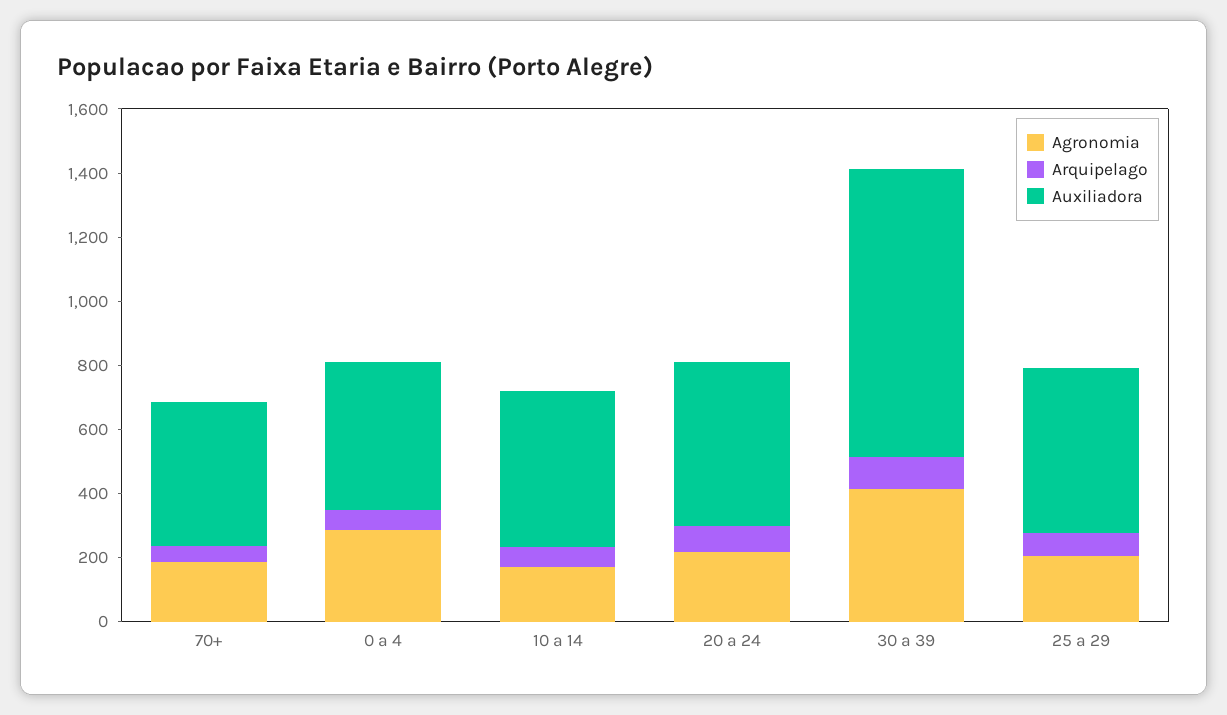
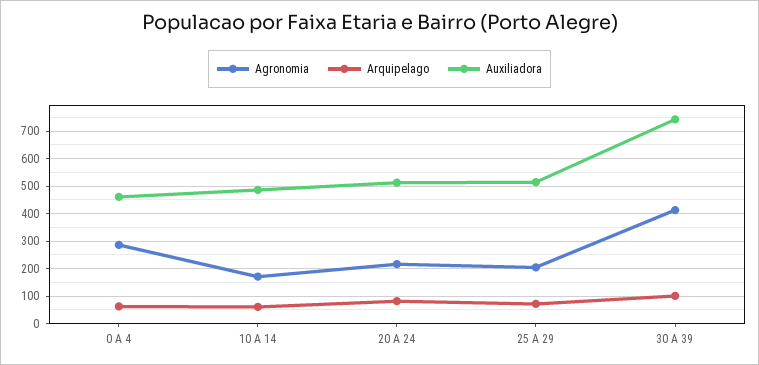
Agronomia, 70+: 200 -> none
Arquipelago, 70+: 50 -> none
Auxiliadora, 70+: 450 -> none
Auxiliadora, 30 a 39: 900 -> 750

